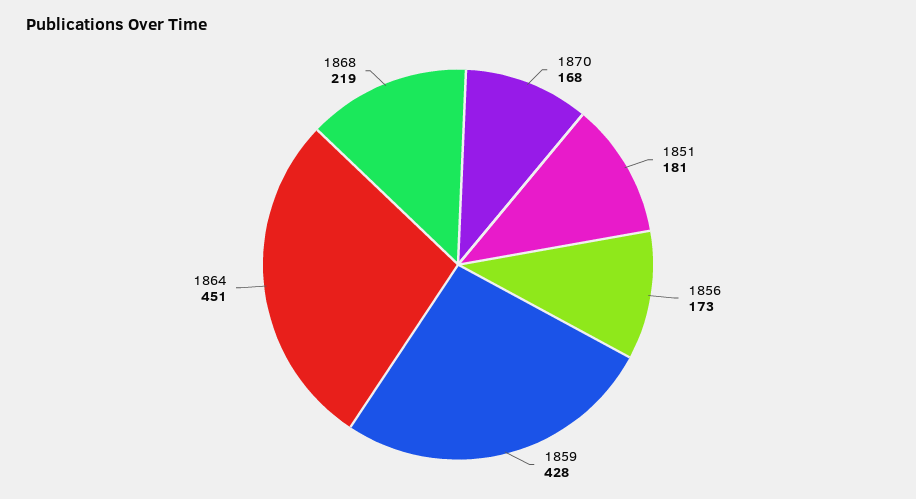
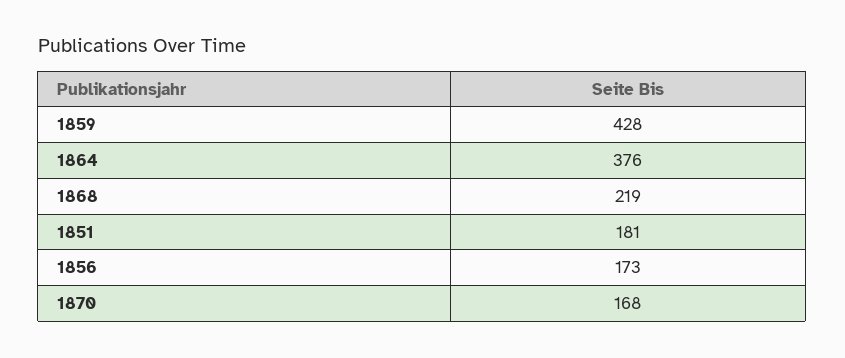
1864: 451 -> 376

